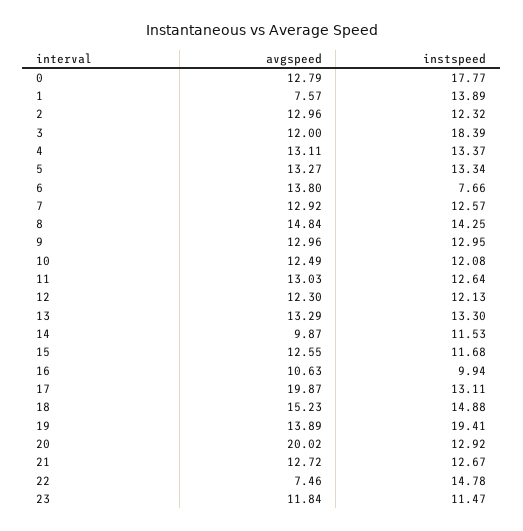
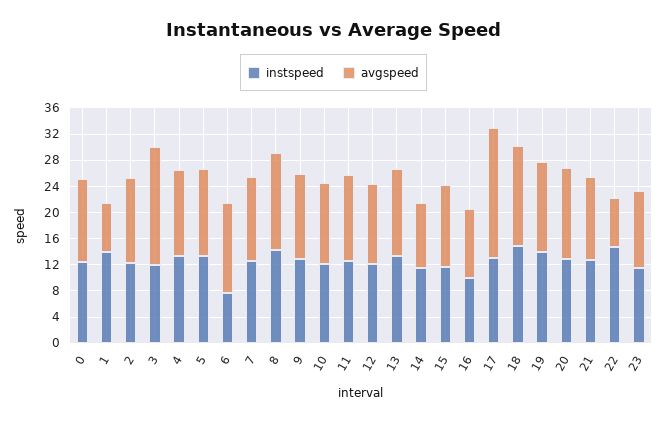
instspeed, 0: 17.77 -> 12
avgspeed, 3: 12 -> 18
instspeed, 3: 18.39 -> 12
instspeed, 19: 19.41 -> 14
avgspeed, 20: 20.02 -> 14

